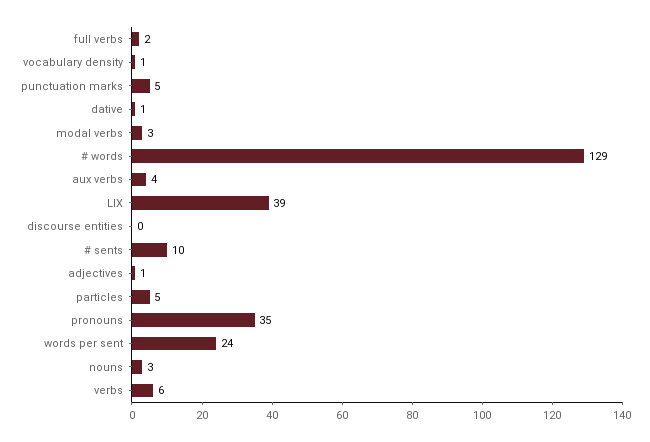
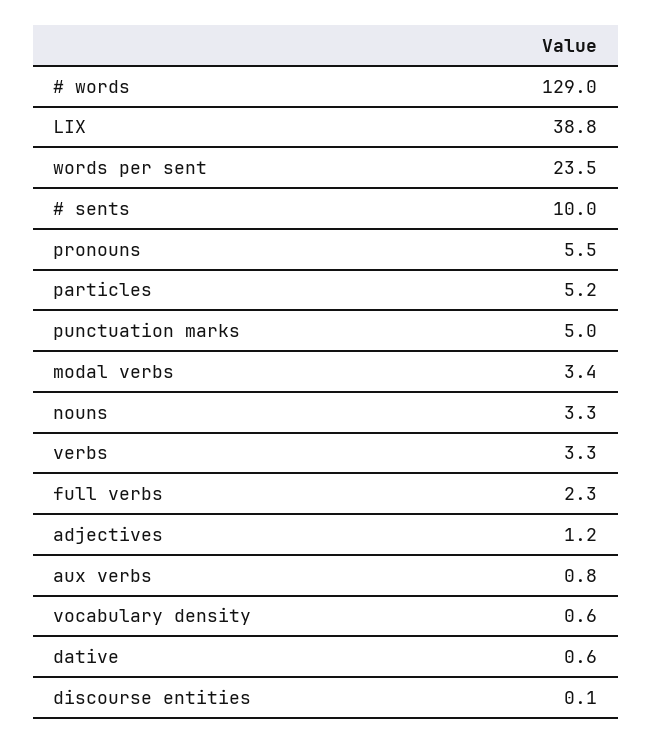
aux verbs: 4 -> 0.8
pronouns: 35 -> 5.5
verbs: 6 -> 3.3

